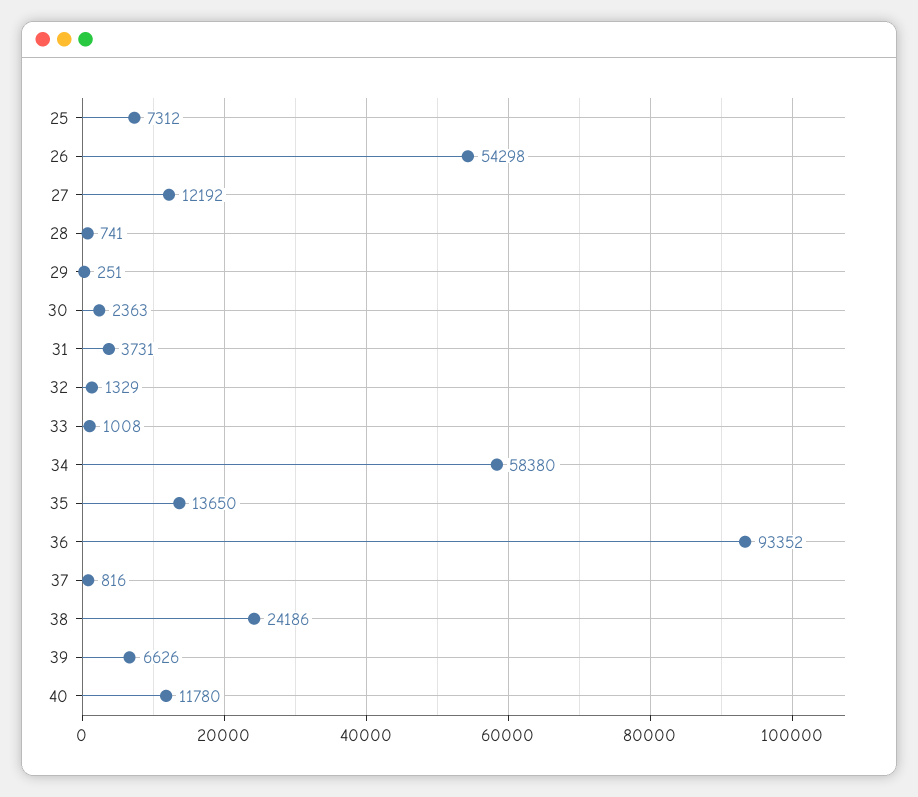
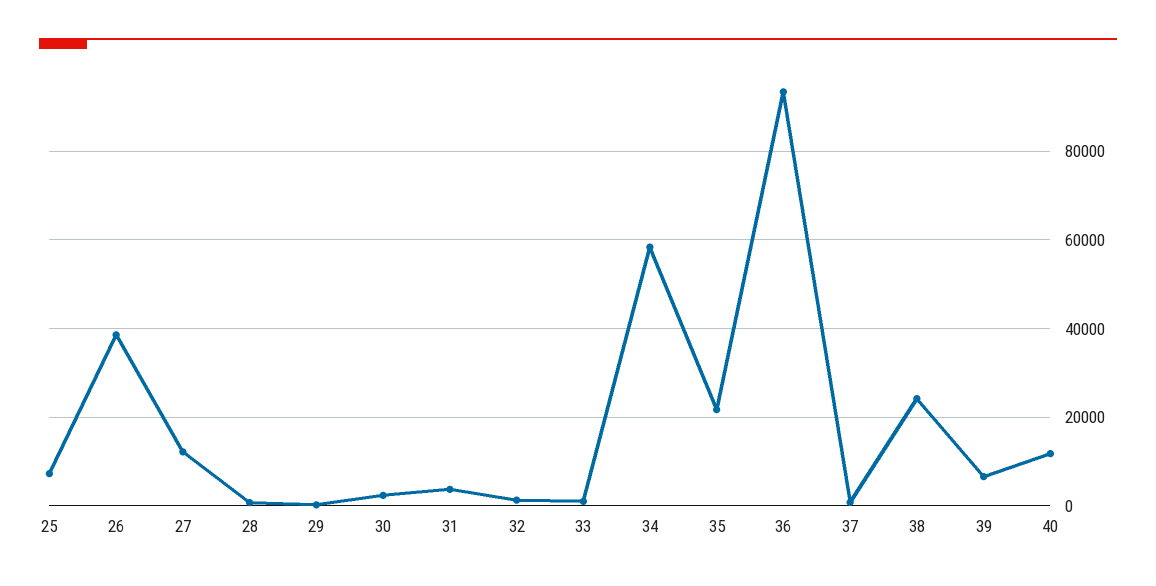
26: 54298 -> 38000
35: 13650 -> 22000

